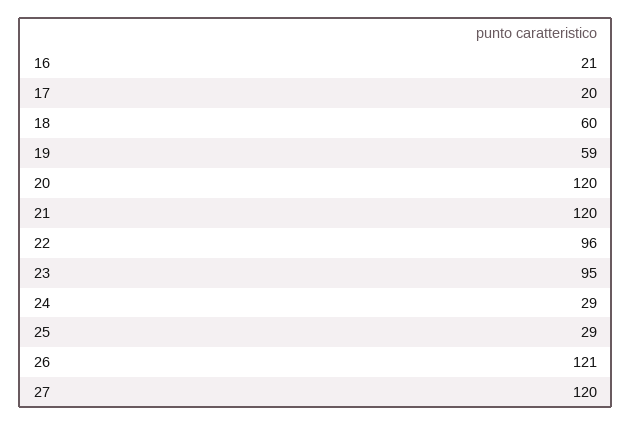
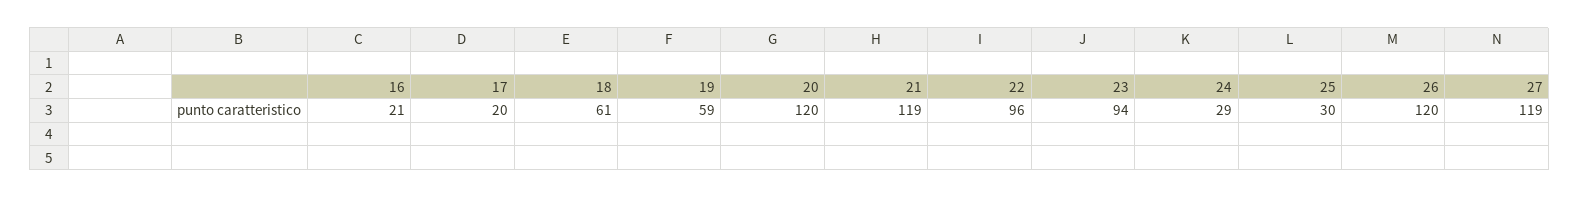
18: 60 -> 61
21: 120 -> 119
23: 95 -> 94
25: 29 -> 30
26: 121 -> 120
27: 120 -> 119

